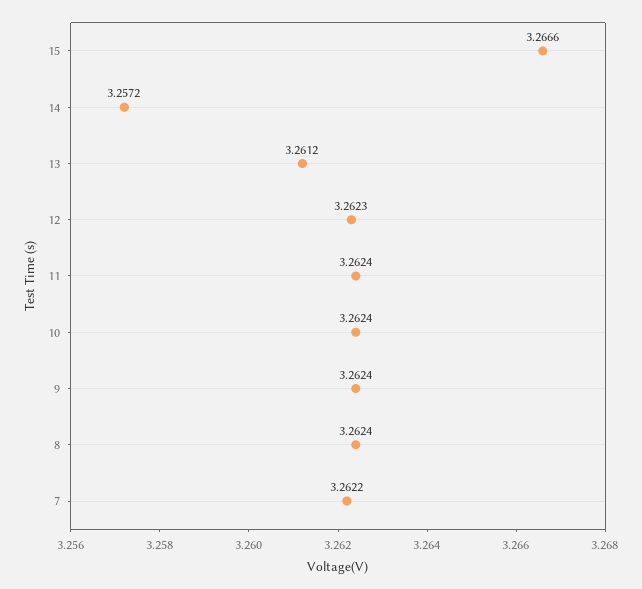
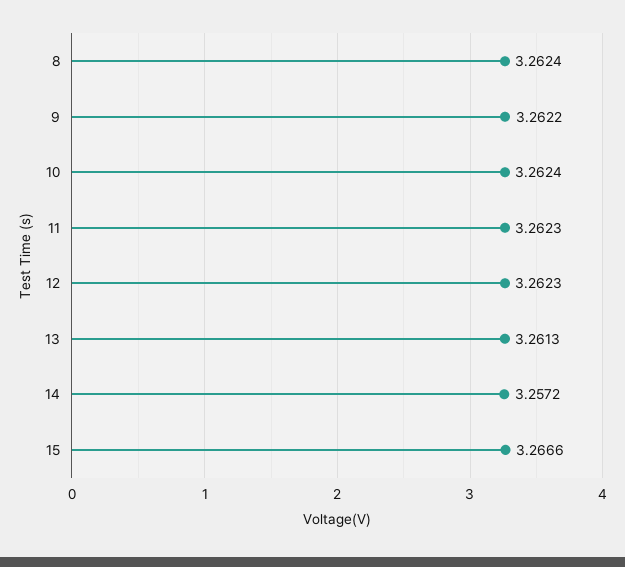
13: 3.2612 -> 3.2613
11: 3.2624 -> 3.2623
9: 3.2624 -> 3.2622
7: 3.2622 -> none

